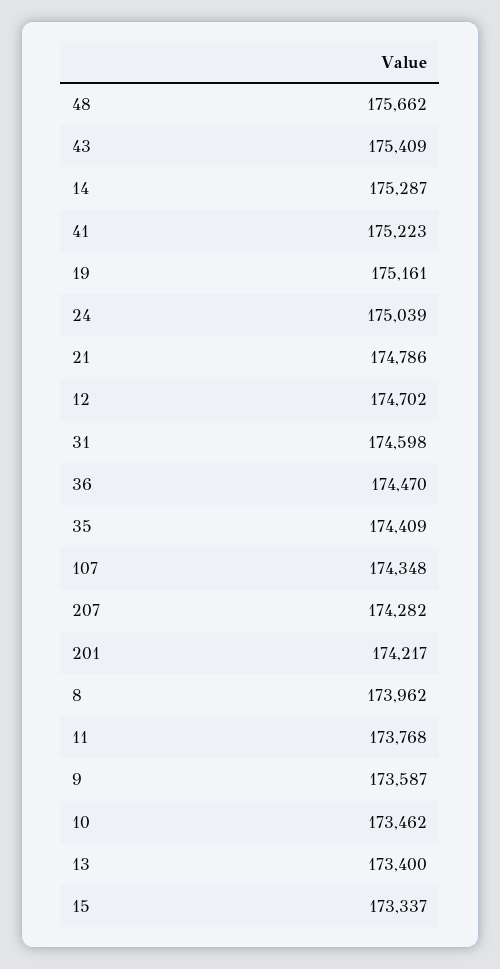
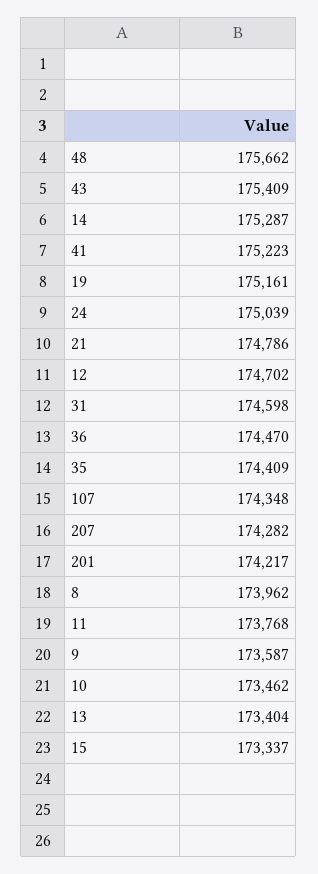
13: 173400 -> 173404

